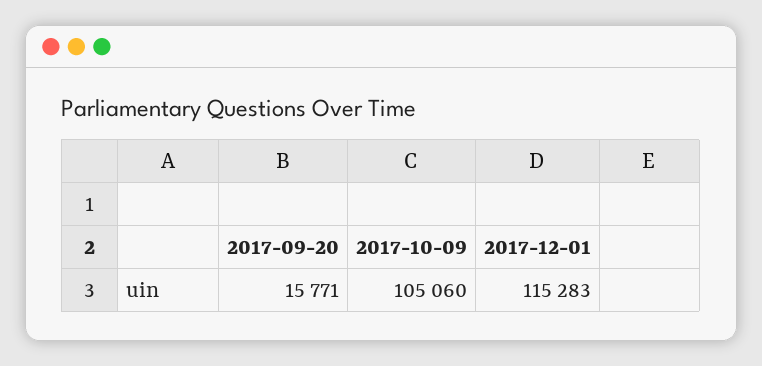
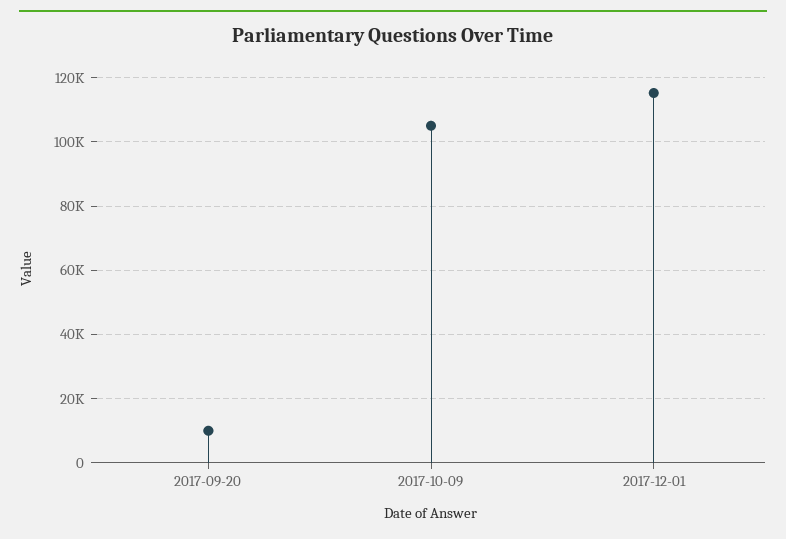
2017-09-20: 15771 -> 10000

